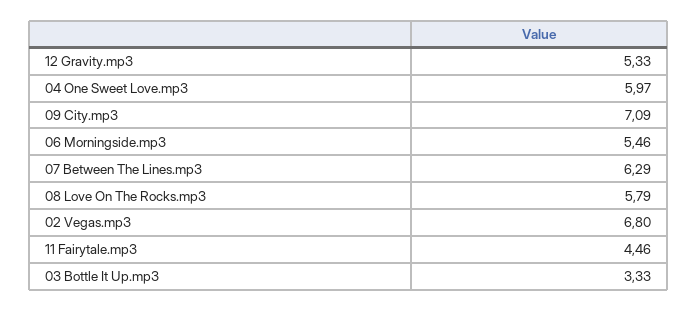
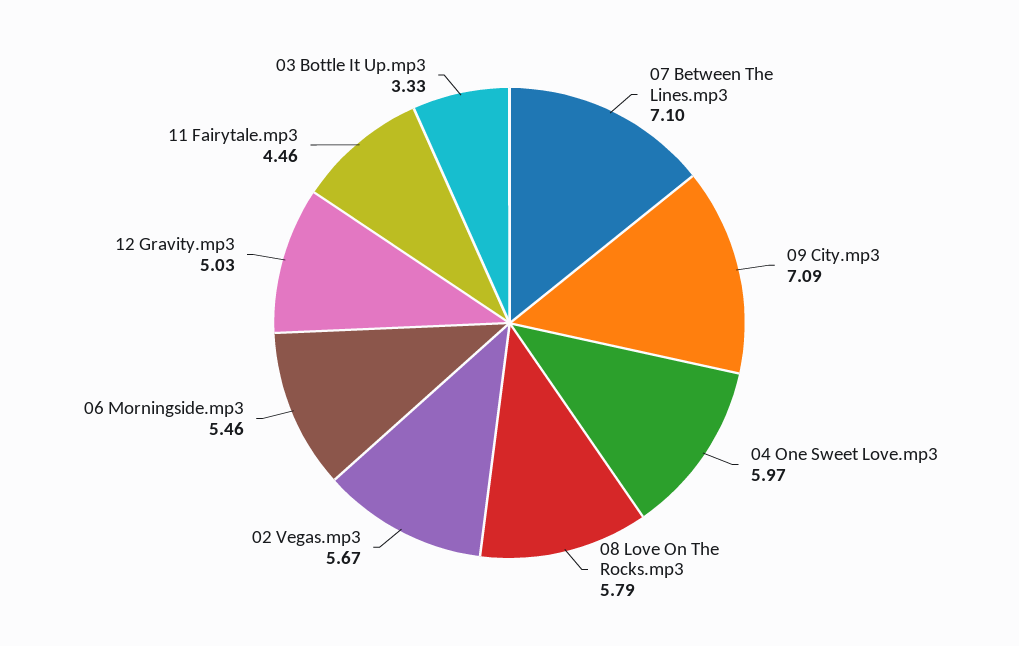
12 Gravity.mp3: 5.33 -> 5.03
07 Between The Lines.mp3: 6.29 -> 7.1
02 Vegas.mp3: 6.8 -> 5.67

